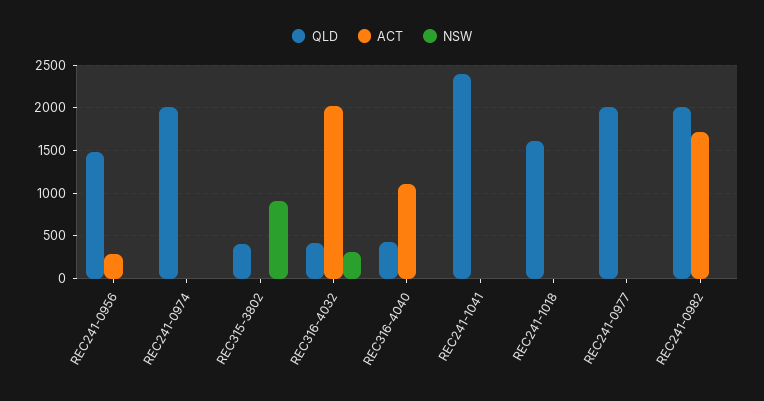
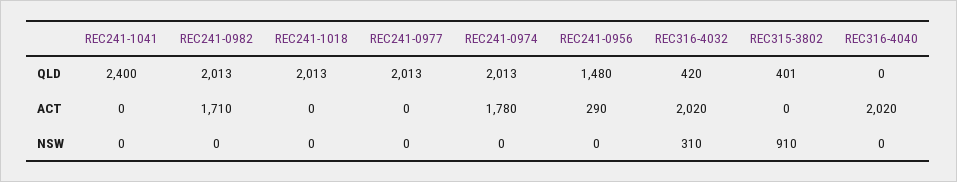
ACT, REC241-0974: 0 -> 1780
QLD, REC316-4040: 400 -> 0
ACT, REC316-4040: 1100 -> 2020
QLD, REC241-1018: 1600 -> 2013

